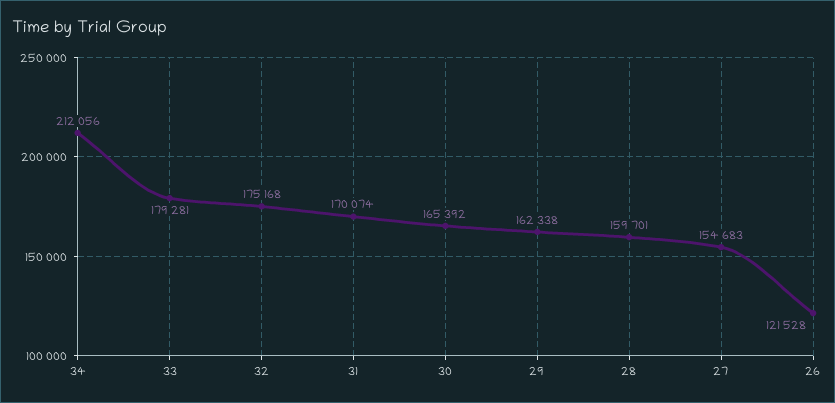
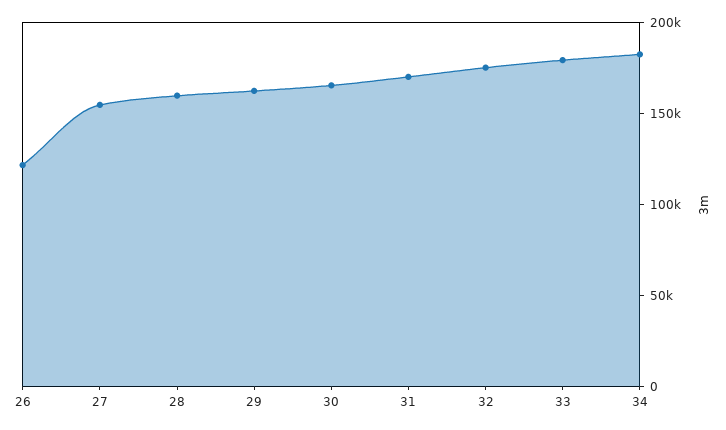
34: 212056 -> 180000

